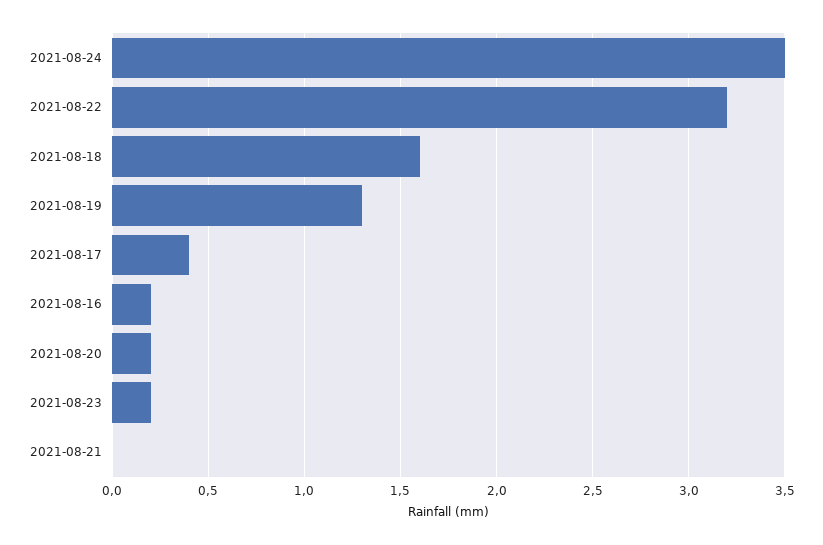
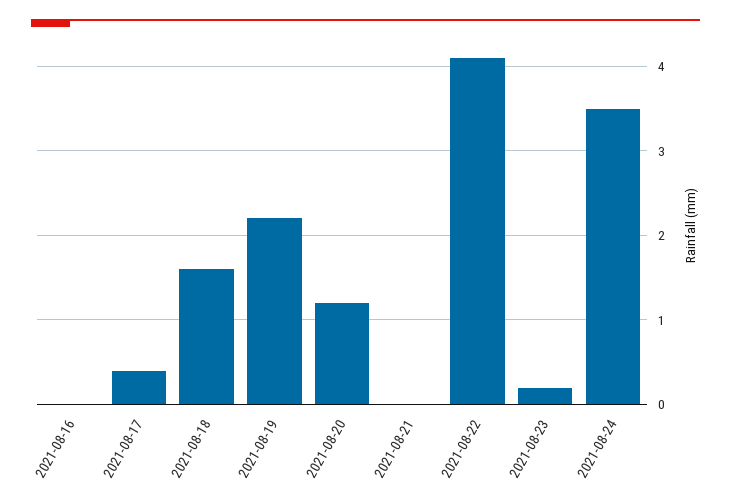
2021-08-22: 3.2 -> 4.1
2021-08-19: 1.3 -> 2.2
2021-08-16: 0.2 -> 0
2021-08-20: 0.2 -> 1.2

